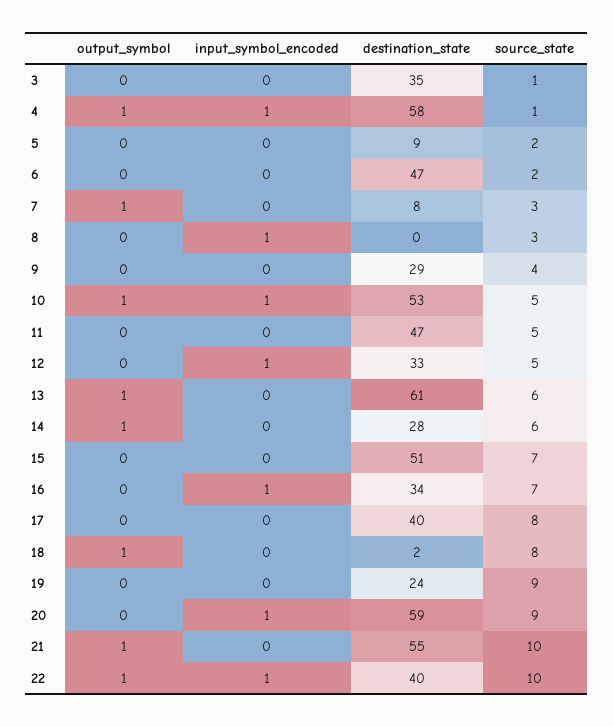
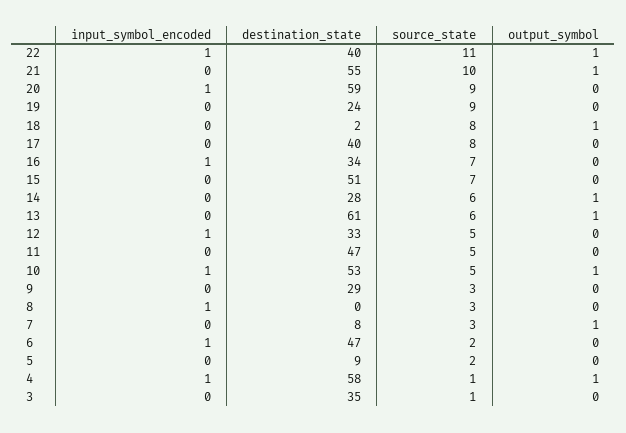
input_symbol_encoded, 6: 0 -> 1
source_state, 9: 4 -> 3
source_state, 22: 10 -> 11

